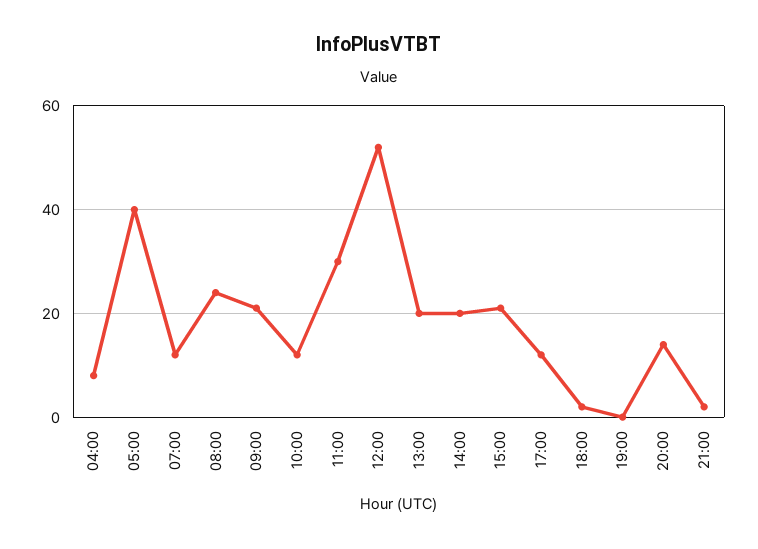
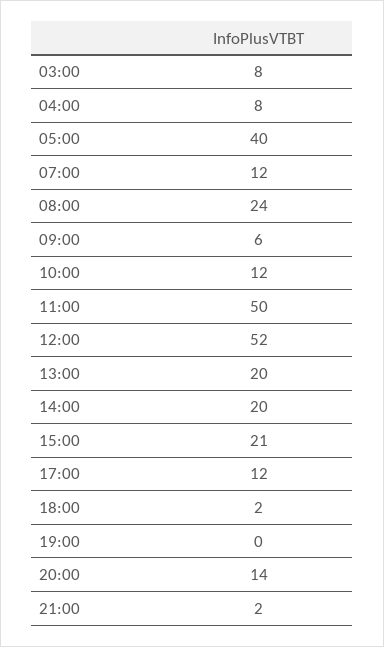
09:00: 20 -> 6
11:00: 30 -> 50
03:00: none -> 8

